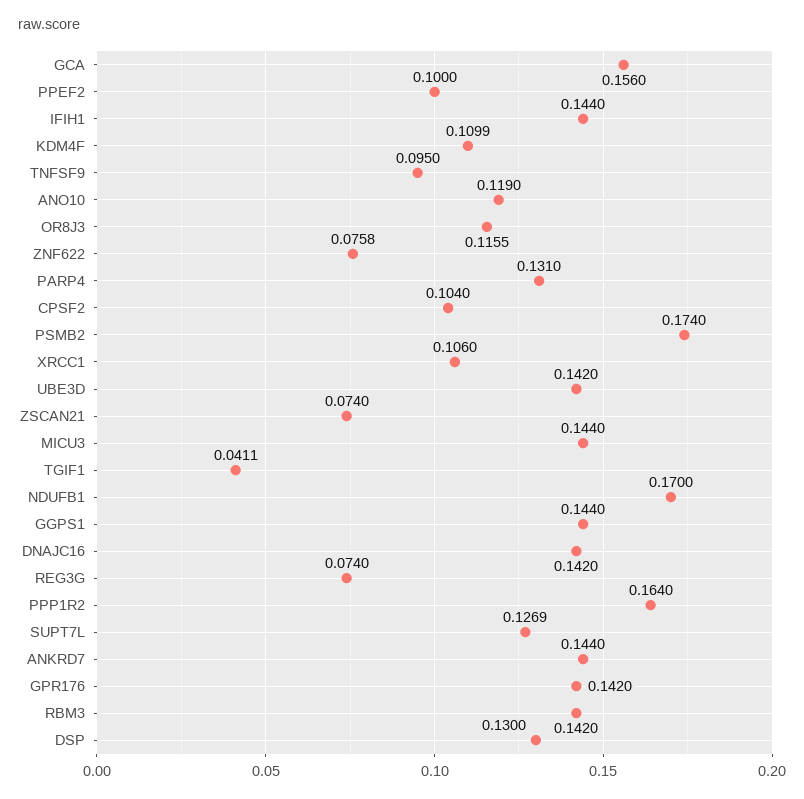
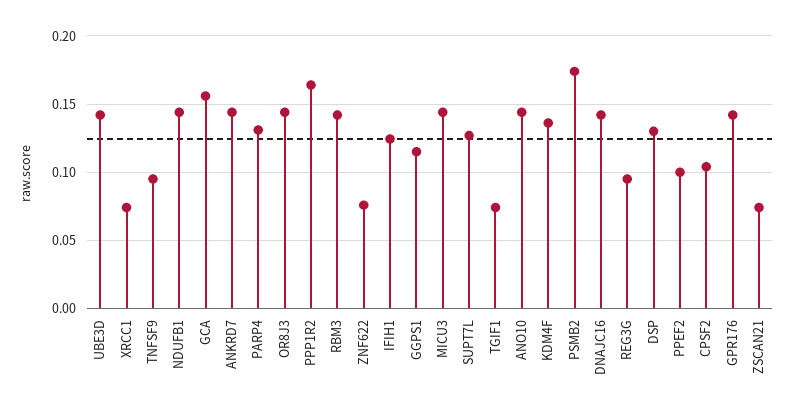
IFIH1: 0.144 -> 0.125
KDM4F: 0.1099 -> 0.135
ANO10: 0.119 -> 0.145
OR8J3: 0.1155 -> 0.145
XRCC1: 0.106 -> 0.075
TGIF1: 0.0411 -> 0.075
NDUFB1: 0.17 -> 0.145
GGPS1: 0.144 -> 0.115
REG3G: 0.074 -> 0.095

